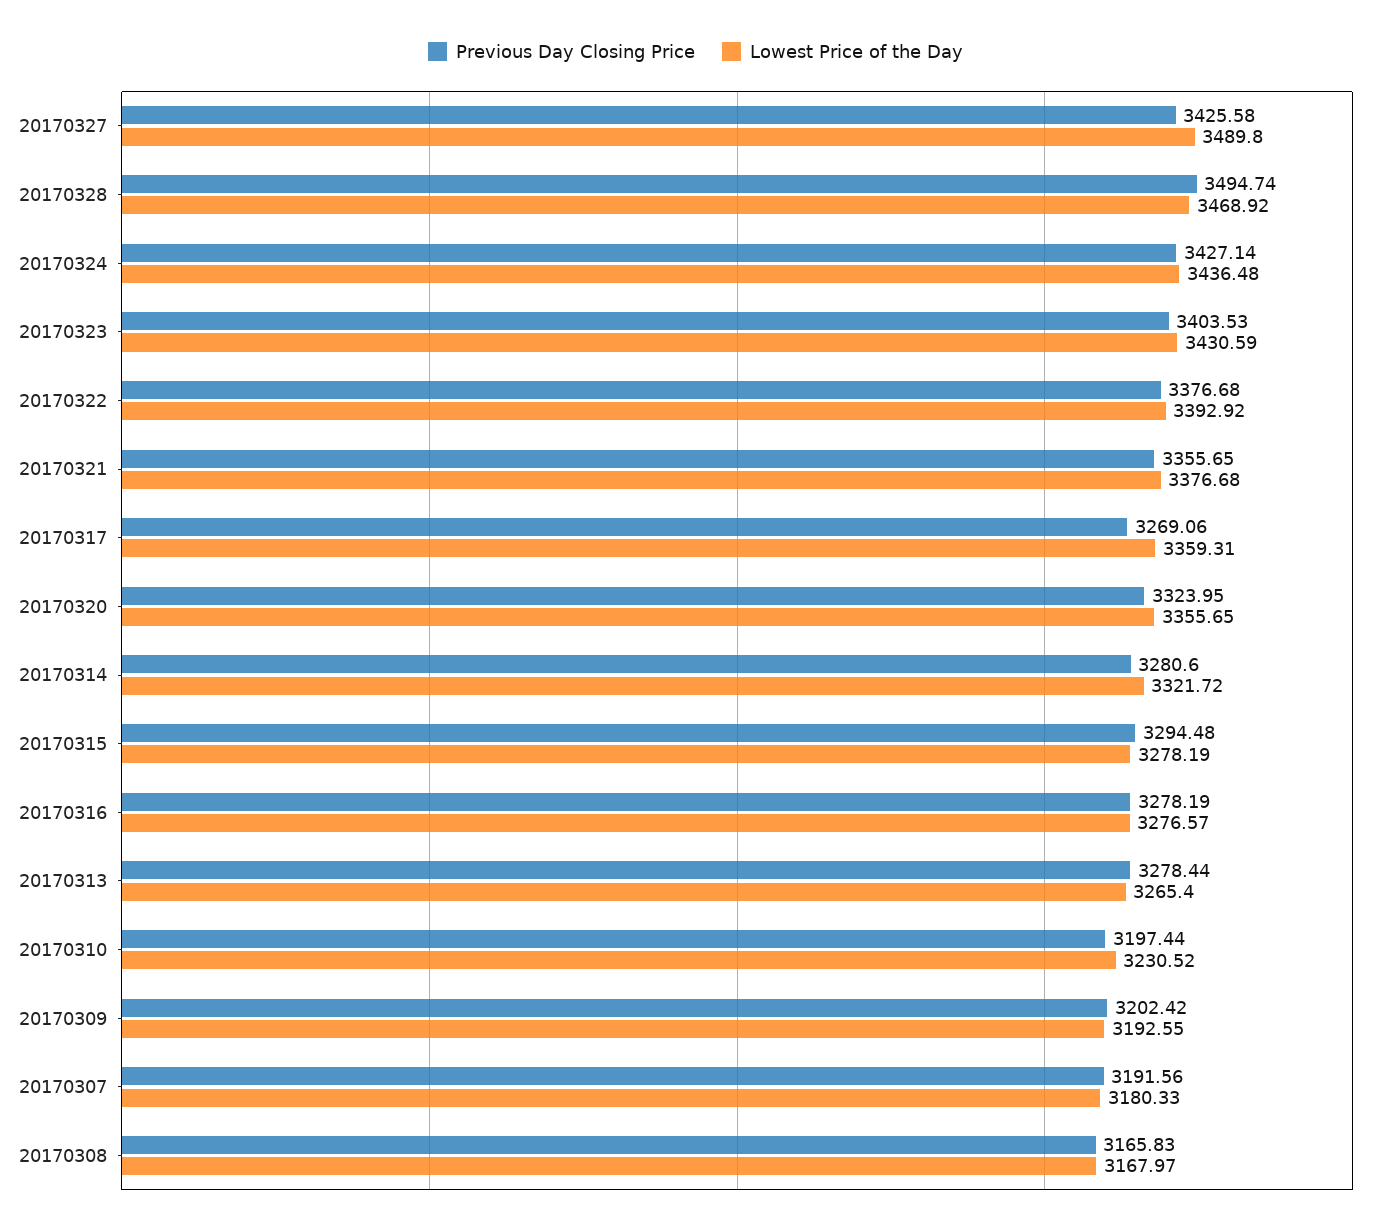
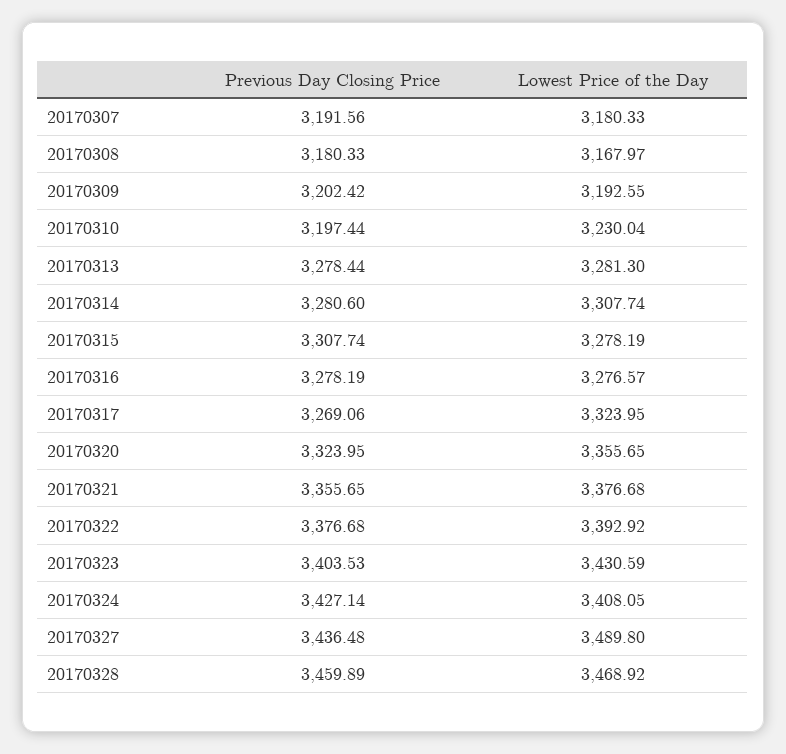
Previous Day Closing Price, 20170327: 3425.58 -> 3436.48
Previous Day Closing Price, 20170328: 3494.74 -> 3459.89
Lowest Price of the Day, 20170324: 3436.48 -> 3408.05
Lowest Price of the Day, 20170317: 3359.31 -> 3323.95
Lowest Price of the Day, 20170314: 3321.72 -> 3307.74
Previous Day Closing Price, 20170315: 3294.48 -> 3307.74
Lowest Price of the Day, 20170313: 3265.4 -> 3281.3
Lowest Price of the Day, 20170310: 3230.52 -> 3230.04
Previous Day Closing Price, 20170308: 3165.83 -> 3180.33

